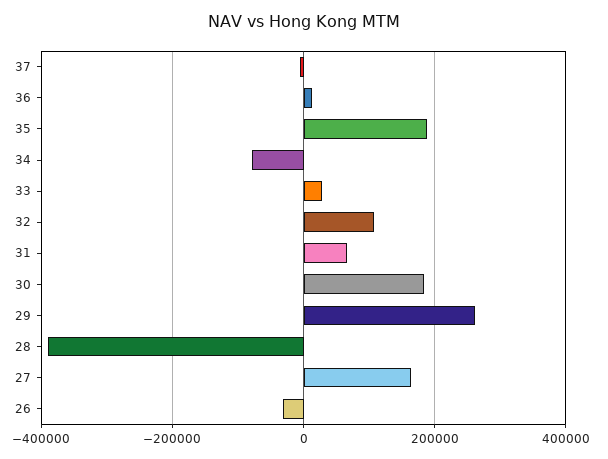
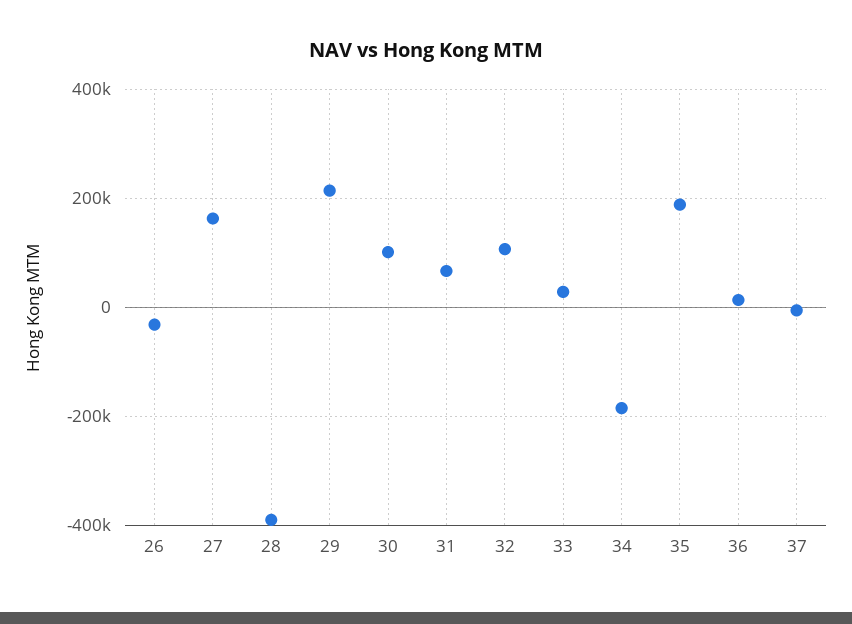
34: -80000 -> -180000
30: 180000 -> 100000
29: 260000 -> 220000

